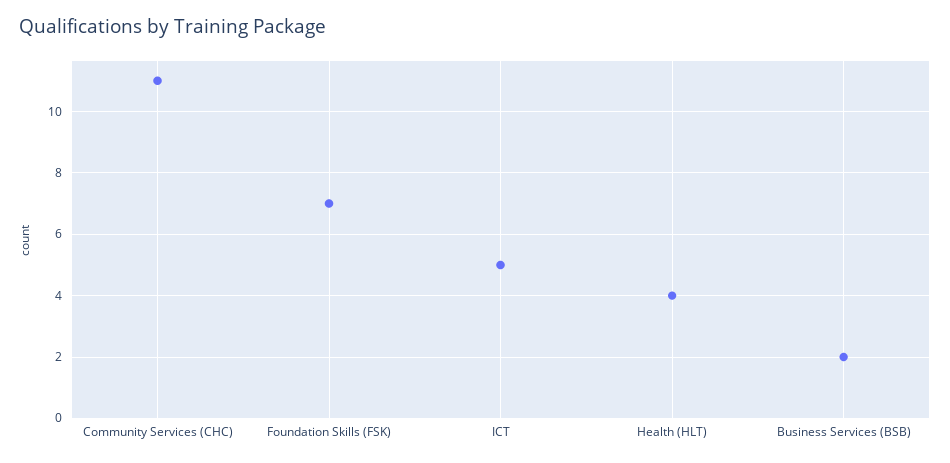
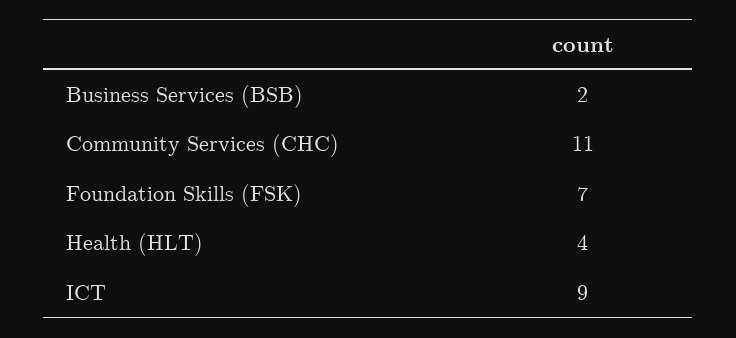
ICT: 5 -> 9

